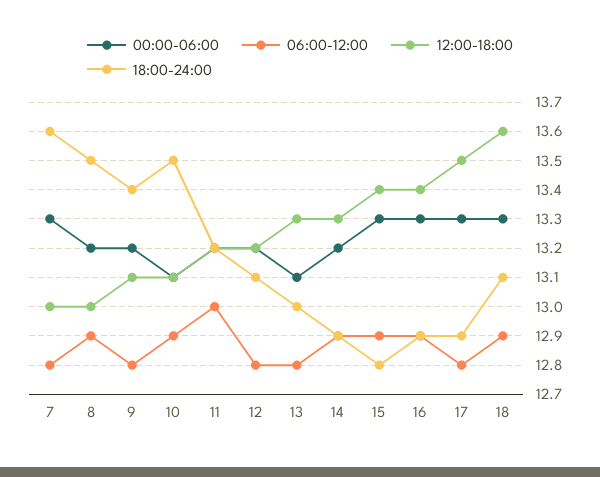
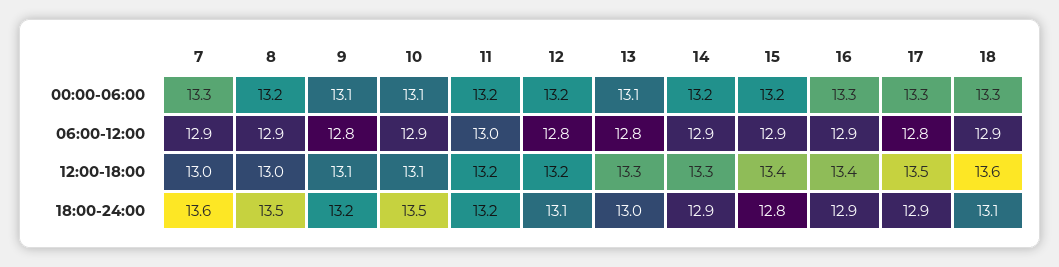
06:00-12:00, 7: 12.8 -> 12.9
00:00-06:00, 9: 13.2 -> 13.1
18:00-24:00, 9: 13.4 -> 13.2
00:00-06:00, 15: 13.3 -> 13.2

